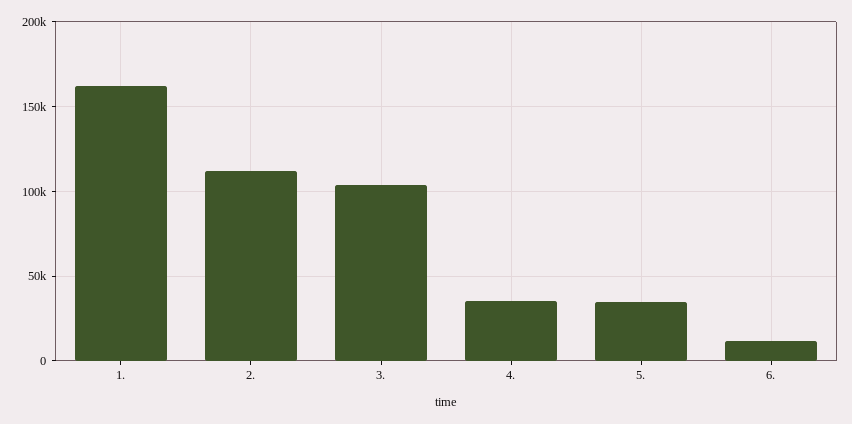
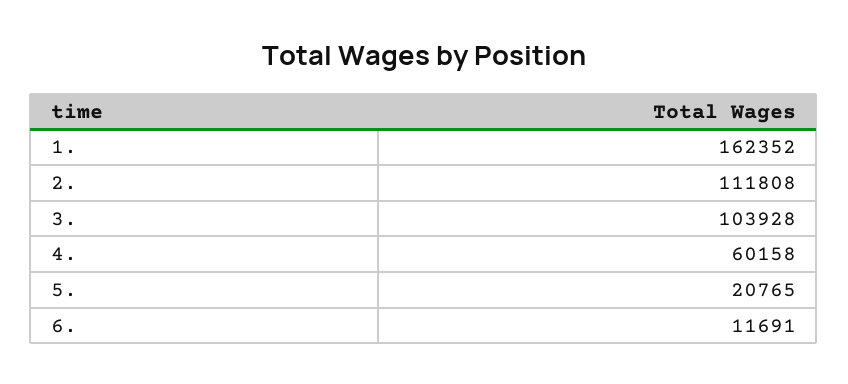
4.: 35000 -> 60158
5.: 35000 -> 20765

